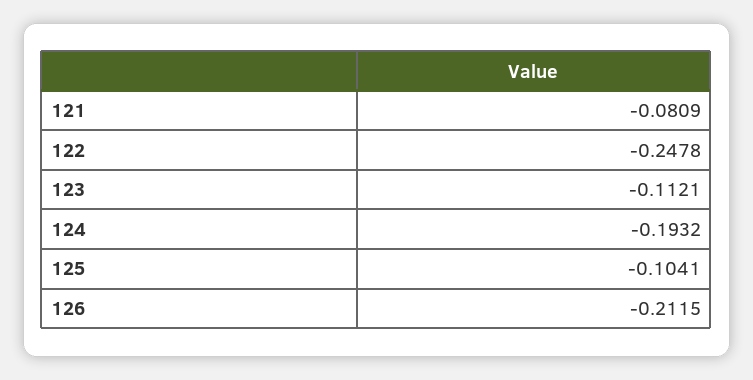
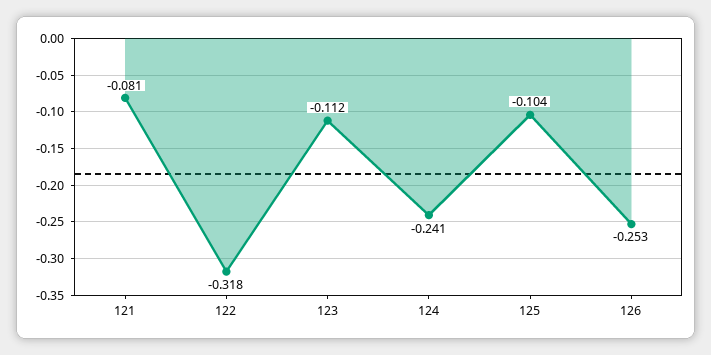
122: -0.2478 -> -0.318
124: -0.1932 -> -0.241
126: -0.2115 -> -0.253

